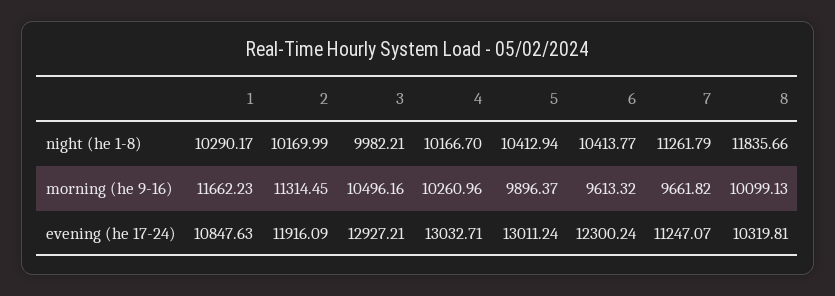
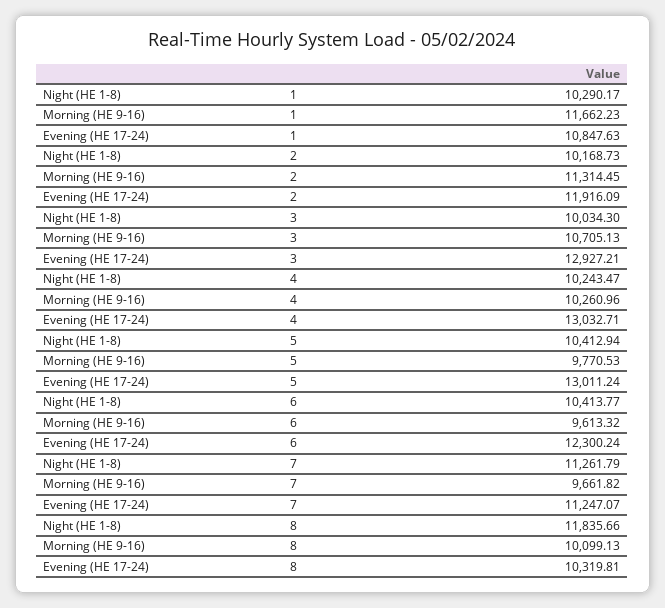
2, night (he 1-8): 10169.99 -> 10168.73
3, night (he 1-8): 9982.21 -> 10034.3
4, night (he 1-8): 10166.7 -> 10243.47
3, morning (he 9-16): 10496.16 -> 10705.13
5, morning (he 9-16): 9896.37 -> 9770.53

